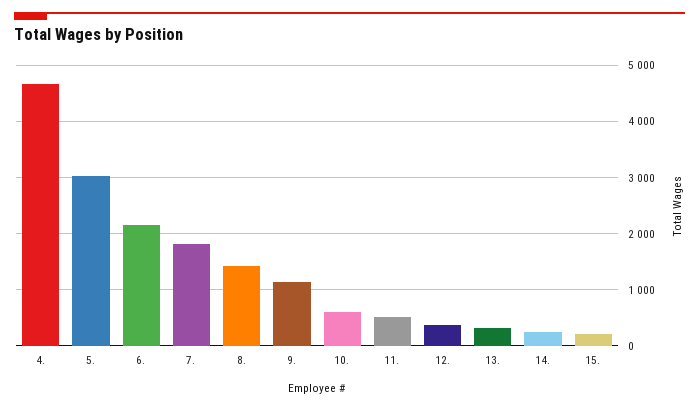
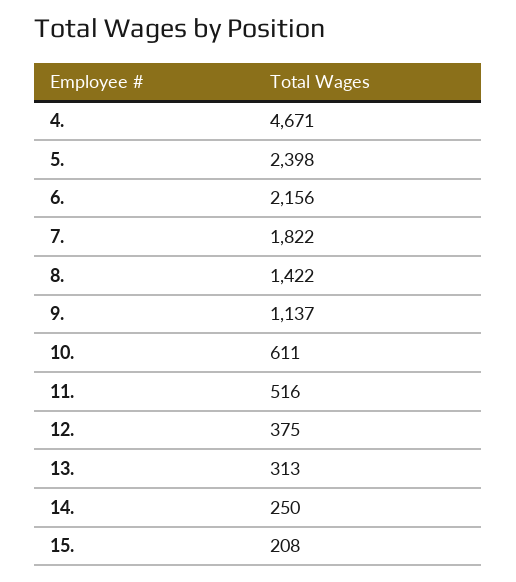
5.: 3000 -> 2398

